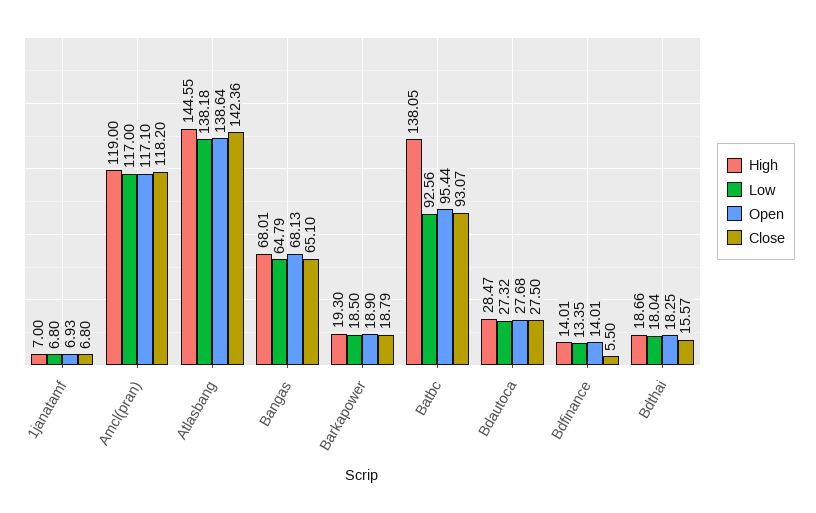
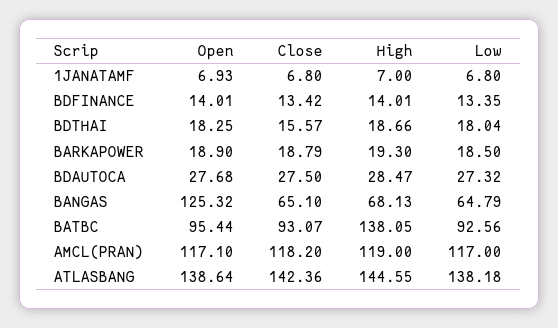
High, Bangas: 68.01 -> 68.13
Open, Bangas: 68.13 -> 125.32
Close, Bdfinance: 5.5 -> 13.42

